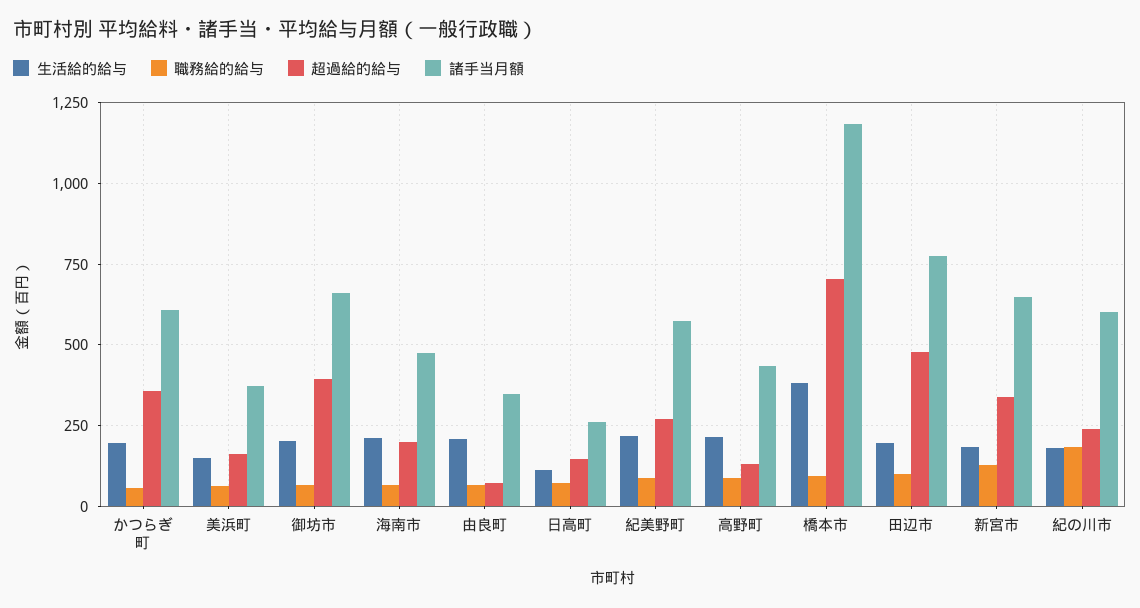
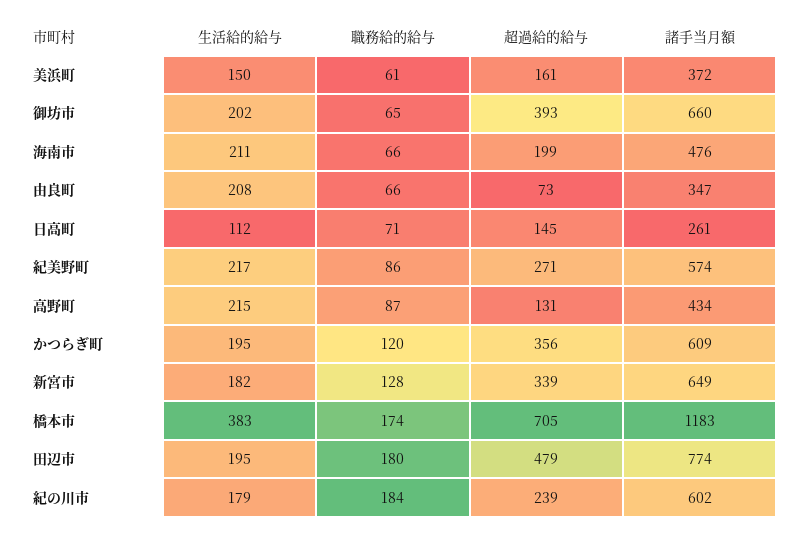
職務給的給与, かつらぎ町: 50 -> 120
職務給的給与, 橋本市: 100 -> 174
職務給的給与, 田辺市: 100 -> 180

